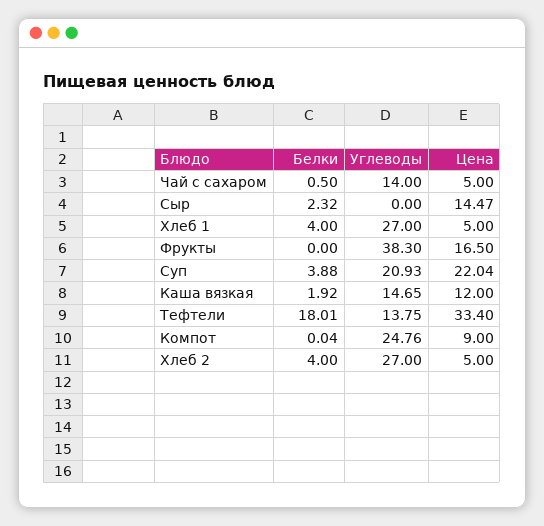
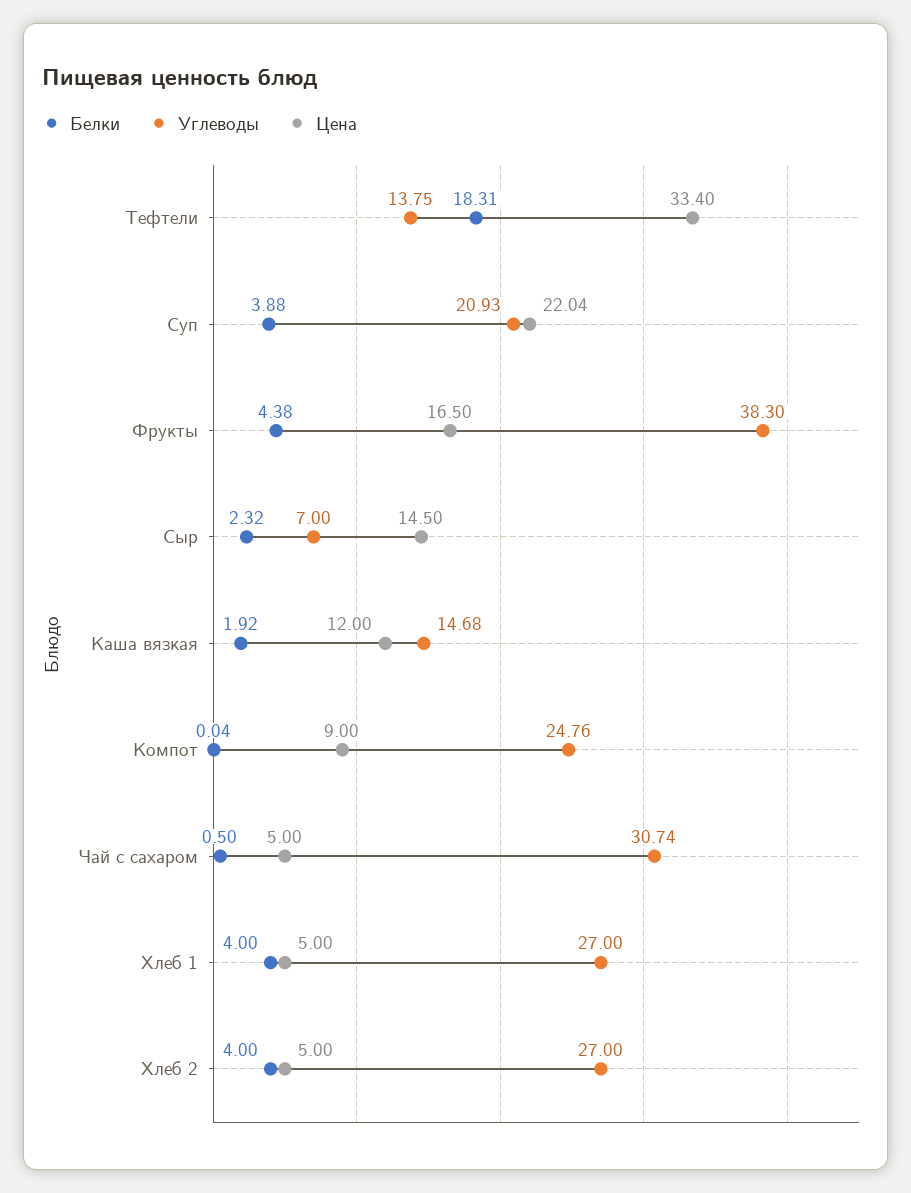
Углеводы, Чай с сахаром: 14 -> 30.74
Углеводы, Сыр: 0 -> 7
Цена, Сыр: 14.47 -> 14.5
Белки, Фрукты: 0 -> 4.38
Углеводы, Каша вязкая: 14.65 -> 14.68
Белки, Тефтели: 18.01 -> 18.31

